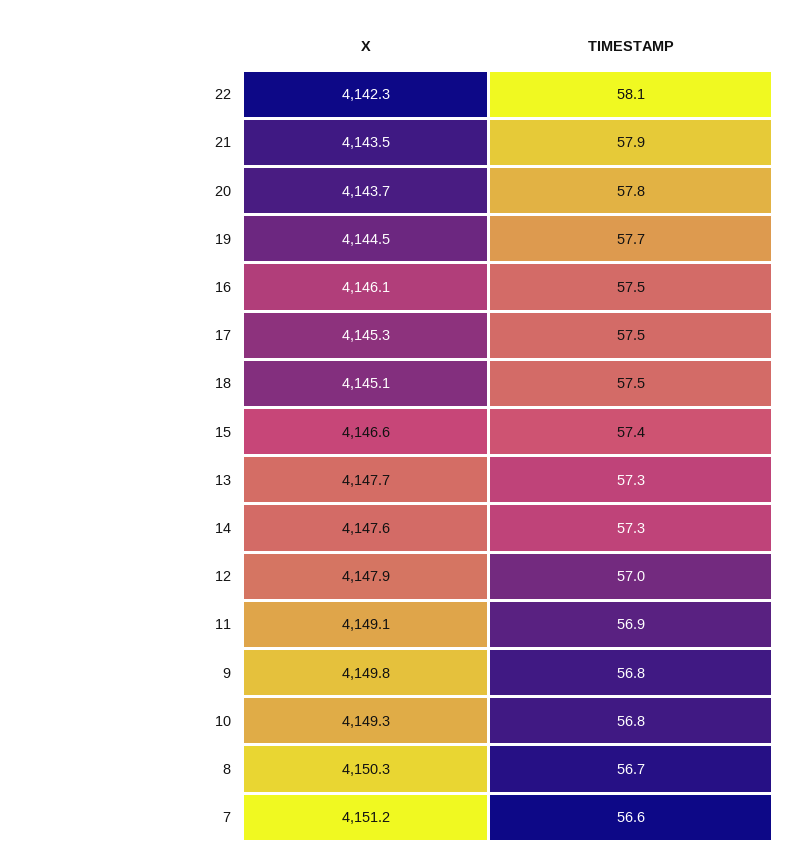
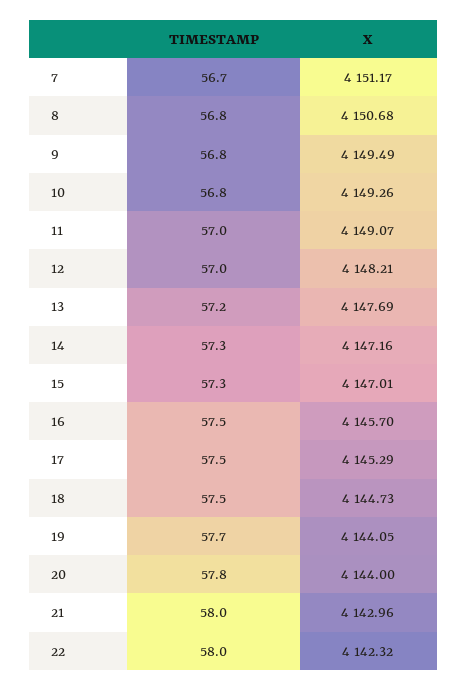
TIMESTAMP, 22: 58.1 -> 58
X, 21: 4143.5 -> 4142.96
TIMESTAMP, 21: 57.9 -> 58
X, 20: 4143.7 -> 4144
X, 19: 4144.5 -> 4144.05
X, 16: 4146.1 -> 4145.7
X, 18: 4145.1 -> 4144.73
X, 15: 4146.6 -> 4147.01
TIMESTAMP, 15: 57.4 -> 57.3
TIMESTAMP, 13: 57.3 -> 57.2
X, 14: 4147.6 -> 4147.16
X, 12: 4147.9 -> 4148.21
TIMESTAMP, 11: 56.9 -> 57
X, 9: 4149.8 -> 4149.49
X, 8: 4150.3 -> 4150.68
TIMESTAMP, 8: 56.7 -> 56.8
TIMESTAMP, 7: 56.6 -> 56.7

